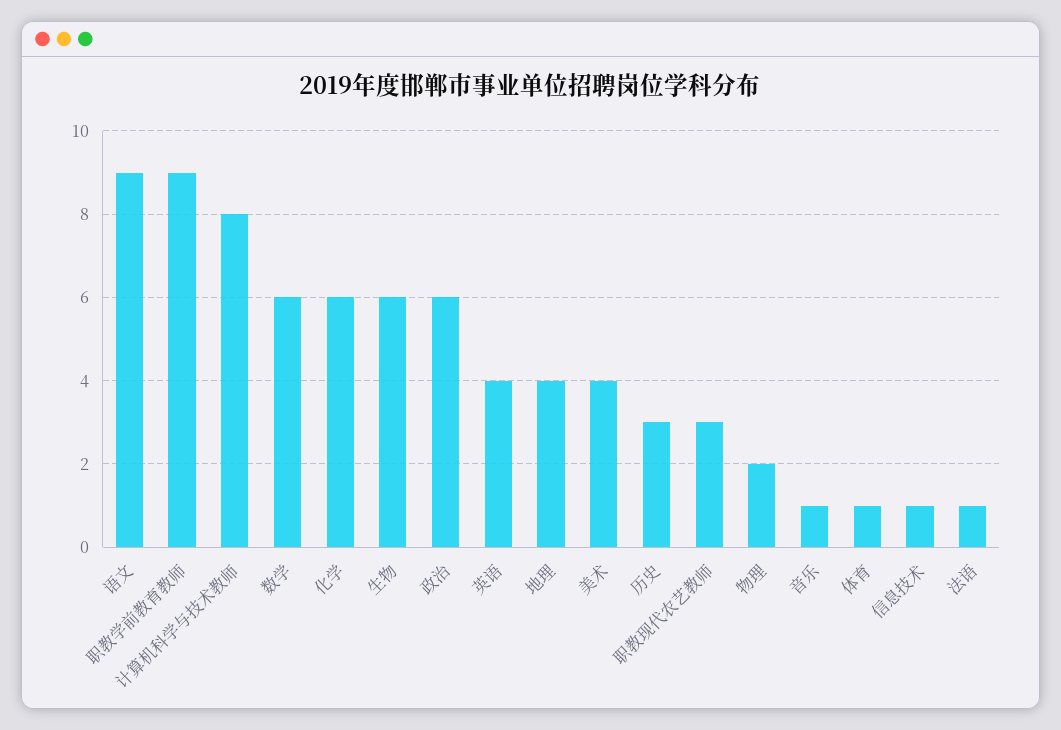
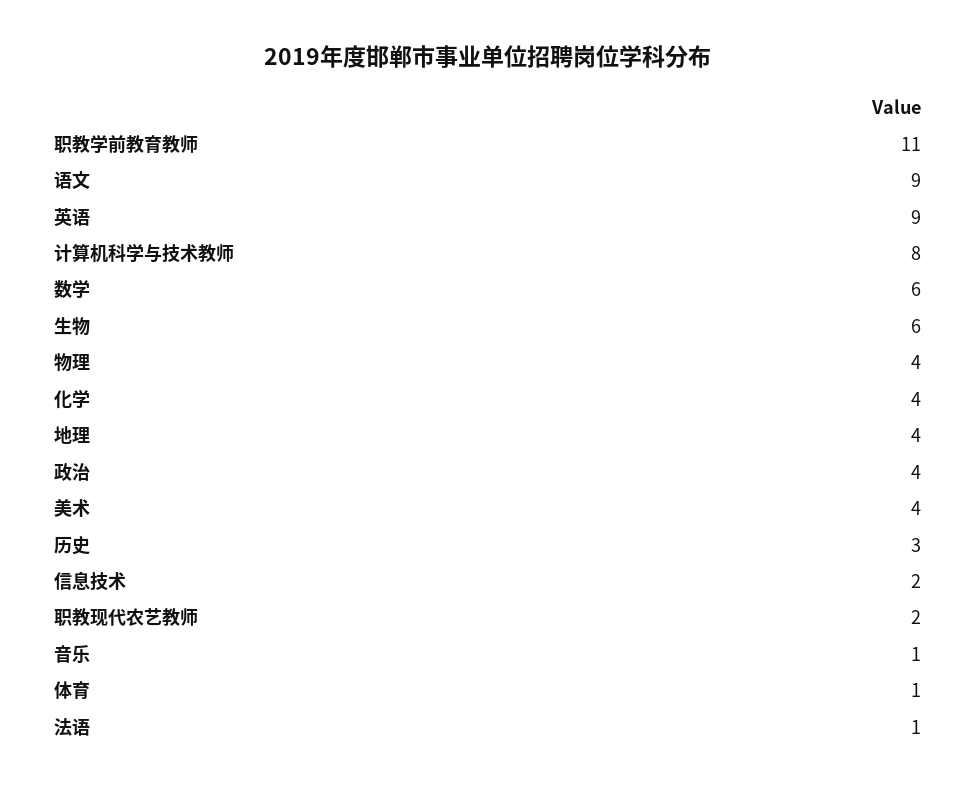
职教学前教育教师: 9 -> 11
化学: 6 -> 4
政治: 6 -> 4
英语: 4 -> 9
职教现代农艺教师: 3 -> 2
物理: 2 -> 4
信息技术: 1 -> 2

